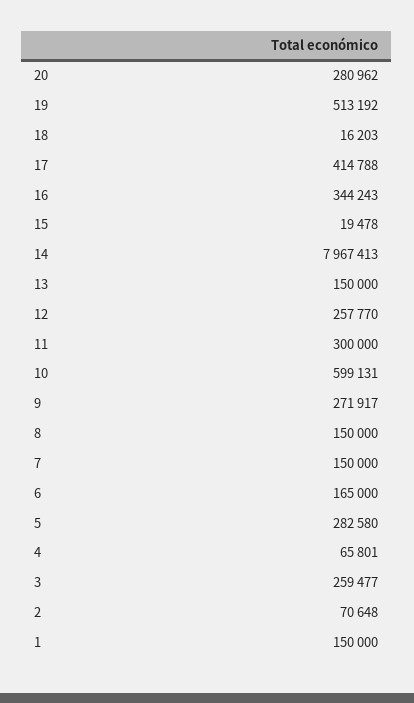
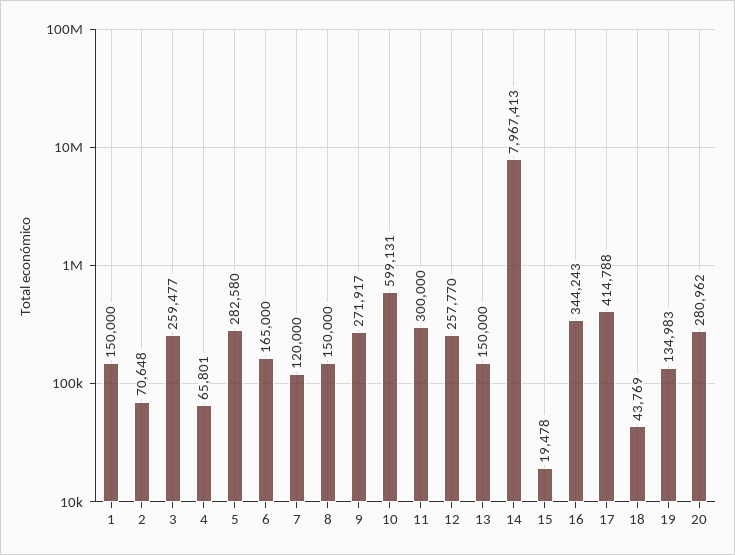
19: 513192 -> 134983
18: 16203 -> 43769
7: 150000 -> 120000

